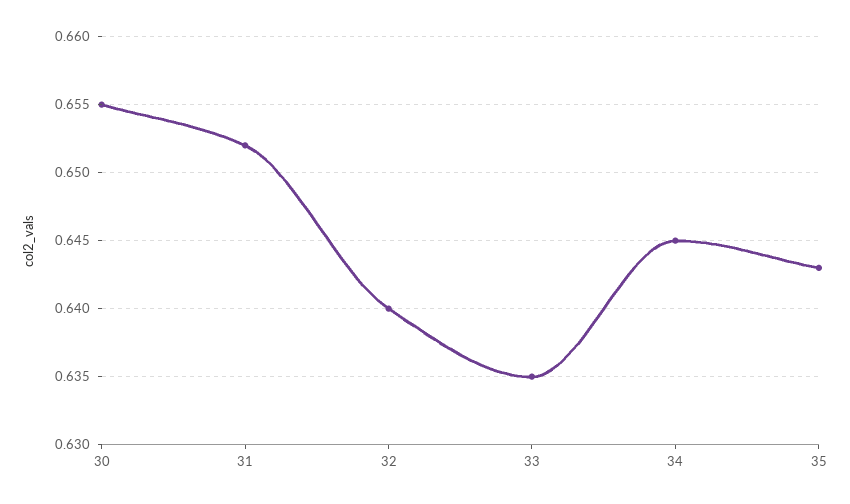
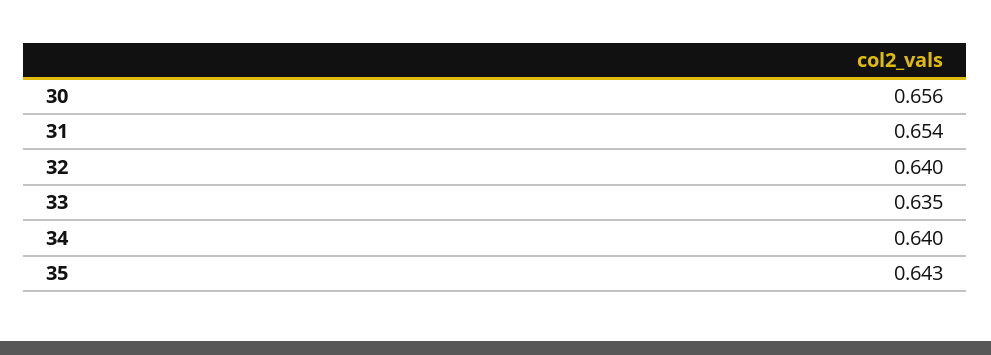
30: 0.655 -> 0.656
31: 0.652 -> 0.654
34: 0.645 -> 0.64

